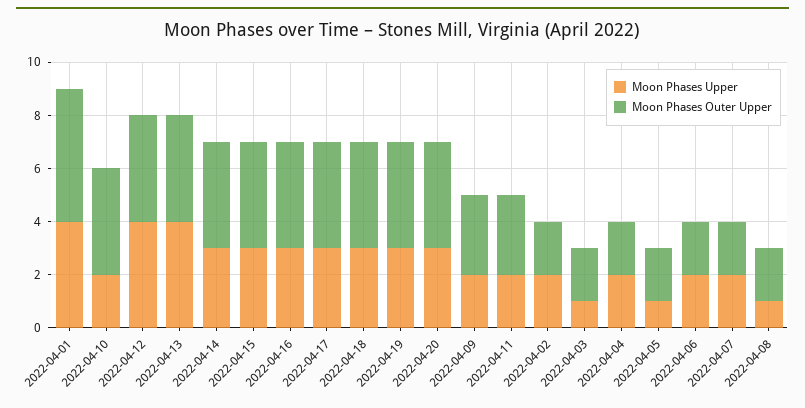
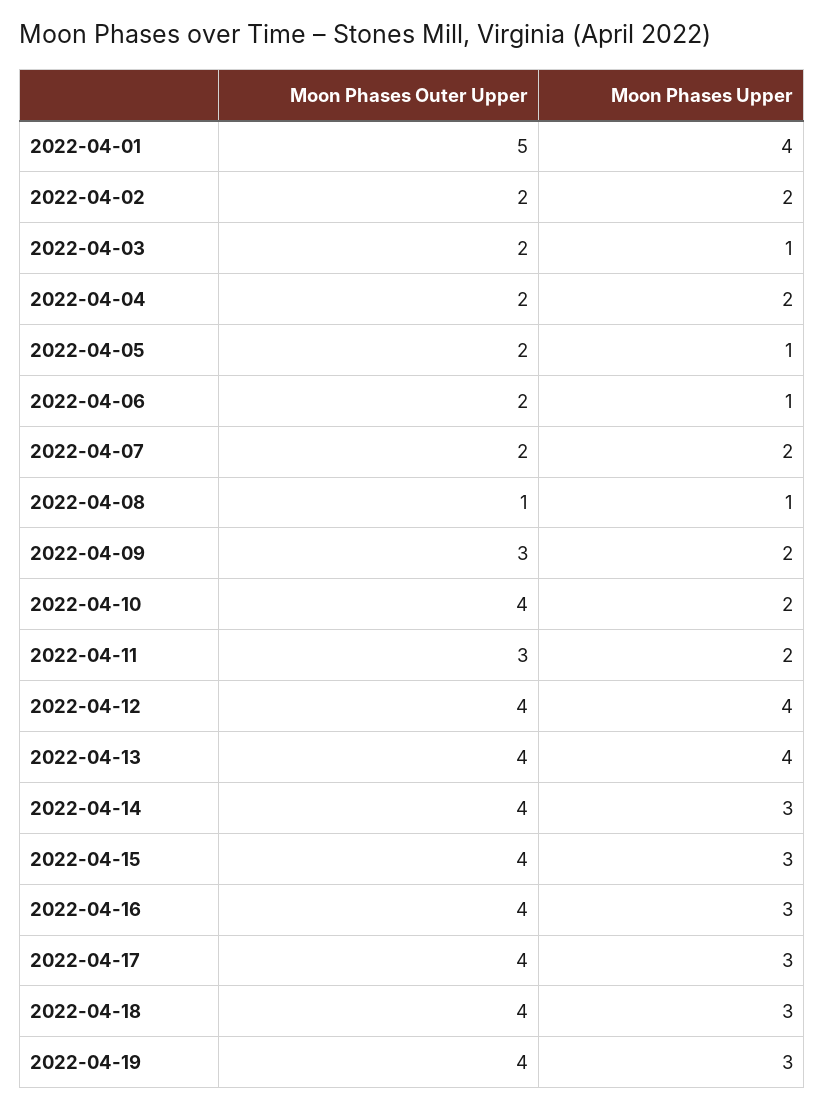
Moon Phases Upper, 2022-04-20: 3 -> none
Moon Phases Outer Upper, 2022-04-20: 4 -> none
Moon Phases Upper, 2022-04-06: 2 -> 1
Moon Phases Outer Upper, 2022-04-08: 2 -> 1

